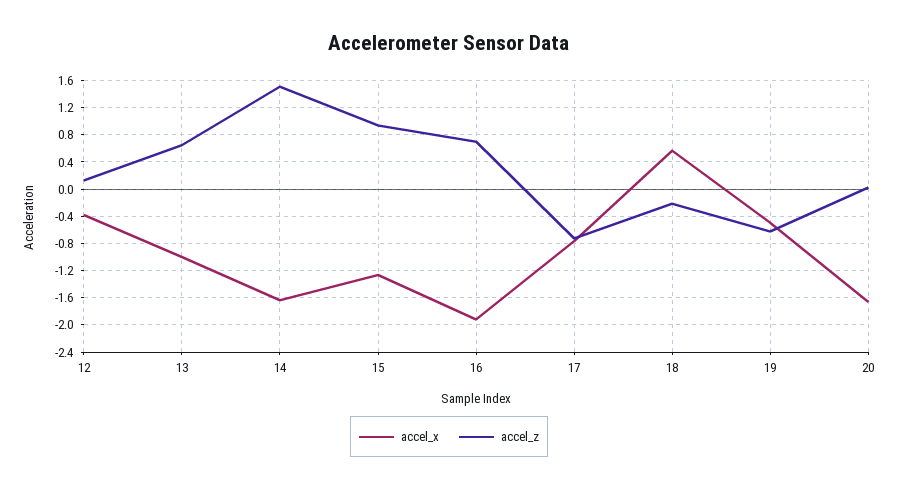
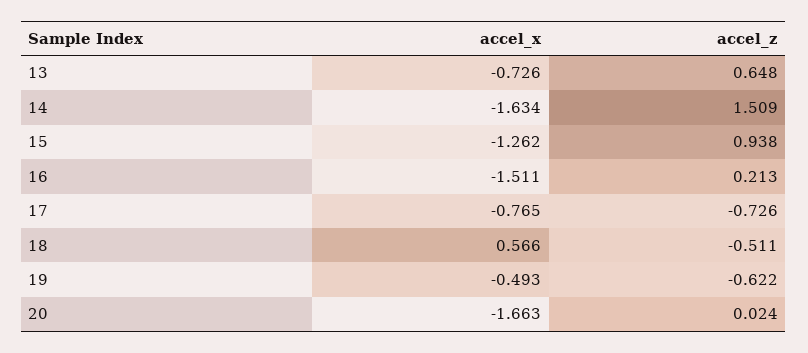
accel_x, 12: -0.4 -> none
accel_z, 12: 0.1 -> none
accel_x, 13: -1 -> -0.726
accel_x, 16: -1.9 -> -1.511
accel_z, 16: 0.7 -> 0.213
accel_z, 18: -0.2 -> -0.511

